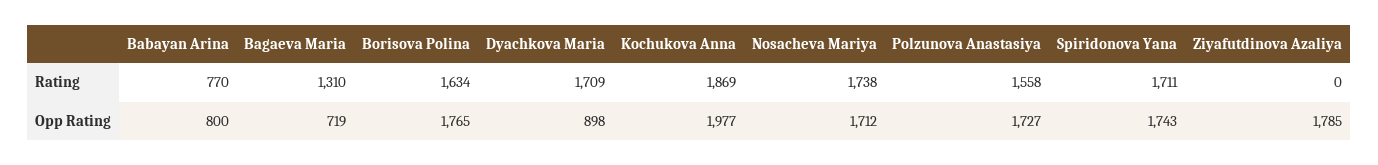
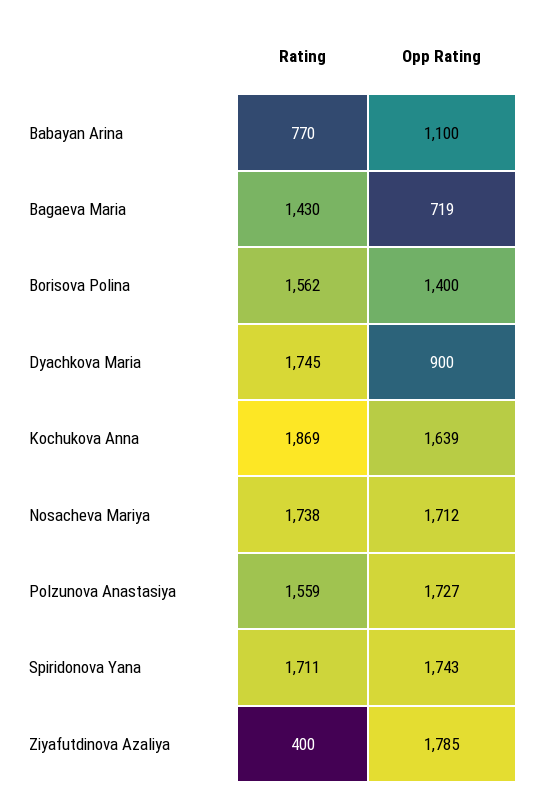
Bagaeva Maria, Rating: 1310 -> 1430
Borisova Polina, Rating: 1634 -> 1562
Dyachkova Maria, Rating: 1709 -> 1745
Polzunova Anastasiya, Rating: 1558 -> 1559
Ziyafutdinova Azaliya, Rating: 0 -> 400
Babayan Arina, Opp Rating: 800 -> 1100
Borisova Polina, Opp Rating: 1765 -> 1400
Dyachkova Maria, Opp Rating: 898 -> 900
Kochukova Anna, Opp Rating: 1977 -> 1639

